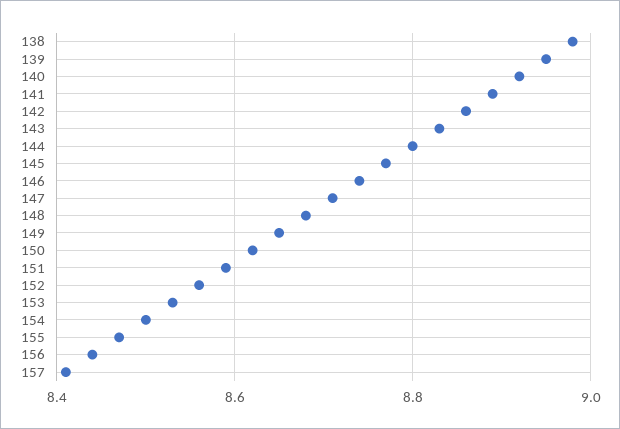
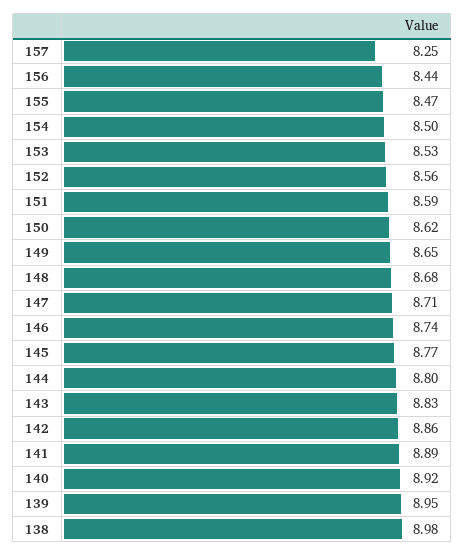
157: 8.4 -> 8.25

